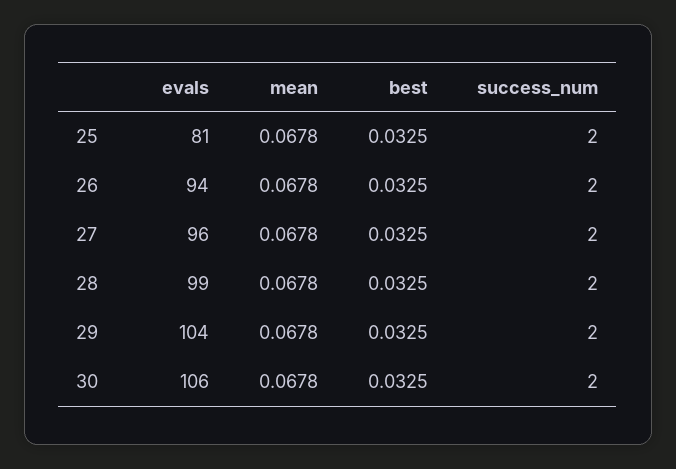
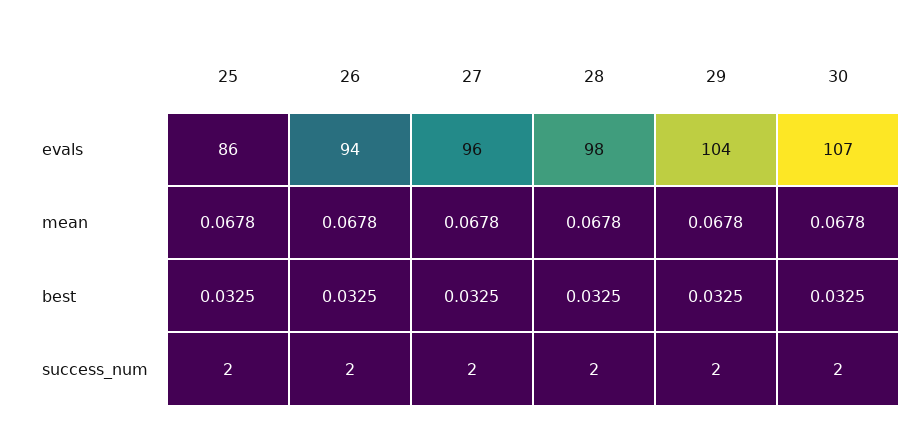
evals, 25: 81 -> 86
evals, 28: 99 -> 98
evals, 30: 106 -> 107

